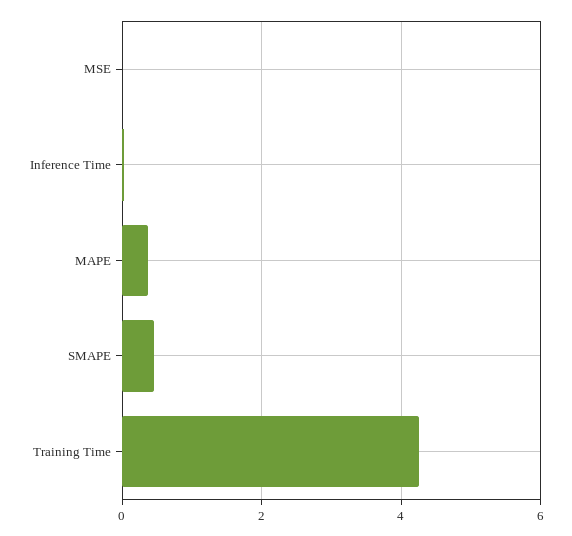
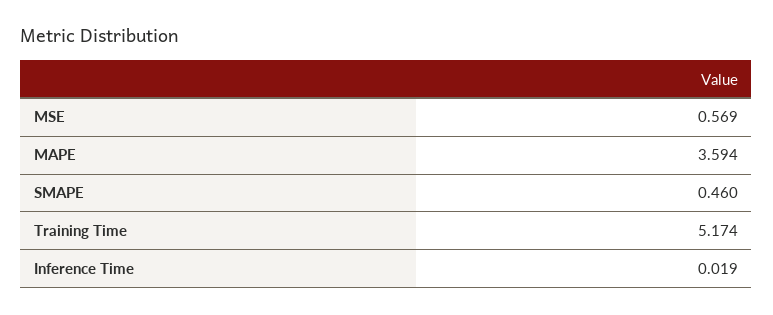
MSE: 0 -> 0.569
MAPE: 0.4 -> 3.594
Training Time: 4.2 -> 5.174

